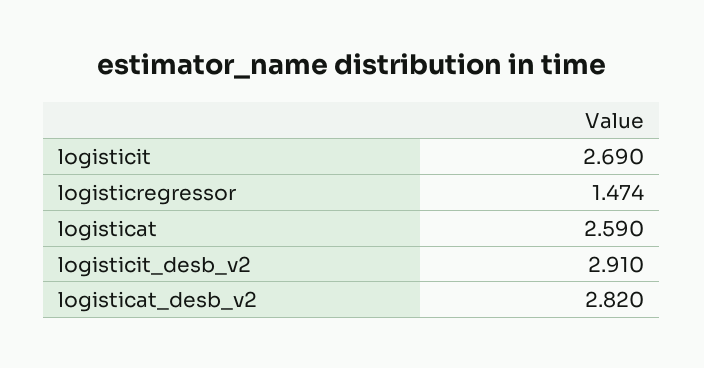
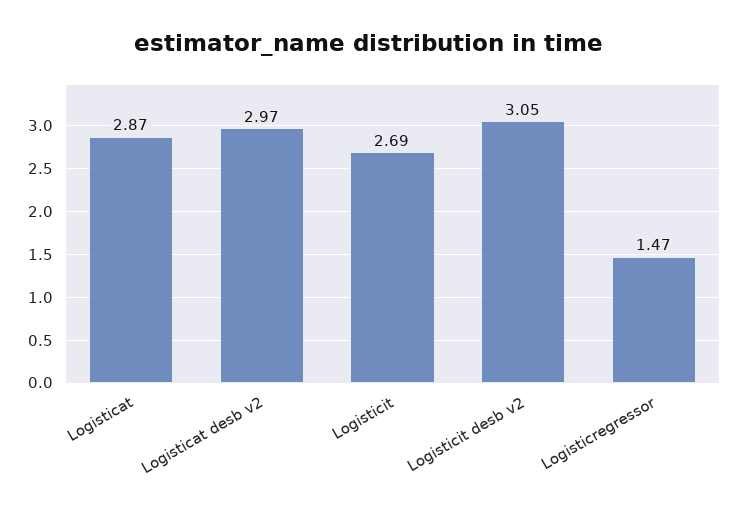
logisticat: 2.59 -> 2.87
logisticit_desb_v2: 2.91 -> 3.05
logisticat_desb_v2: 2.82 -> 2.97

